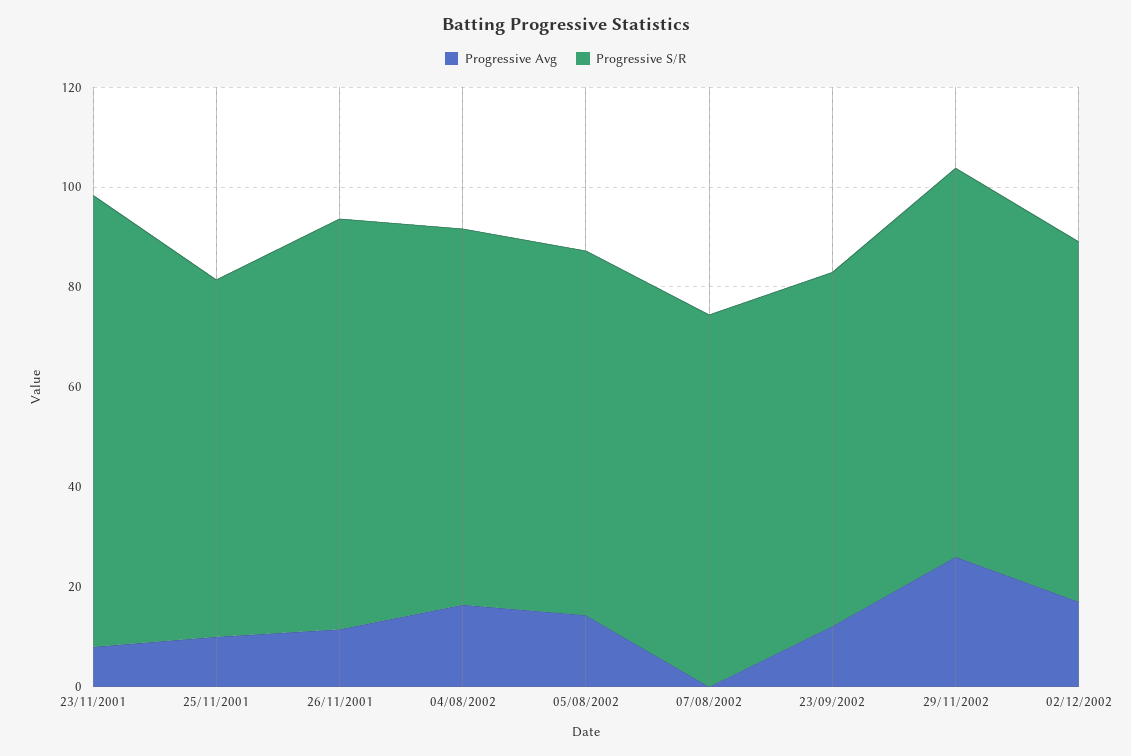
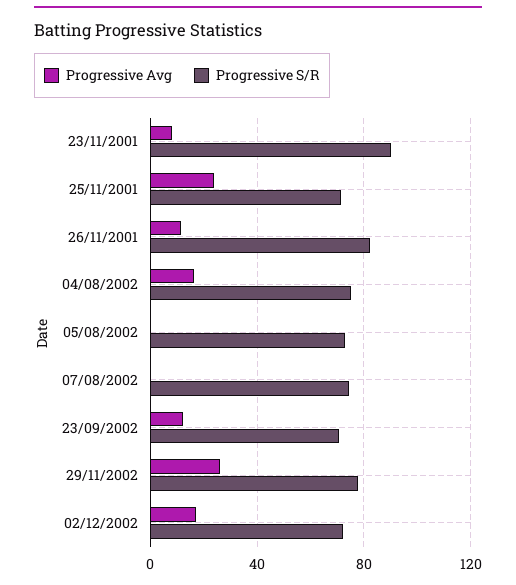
Progressive Avg, 25/11/2001: 10 -> 25
Progressive Avg, 05/08/2002: 15 -> 0

